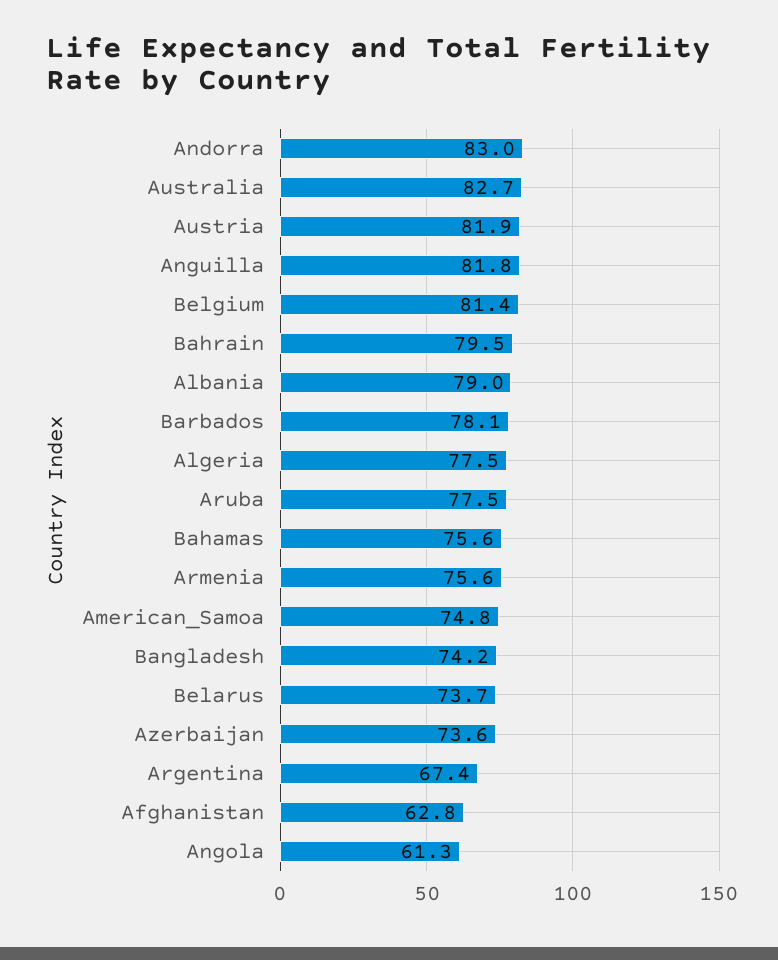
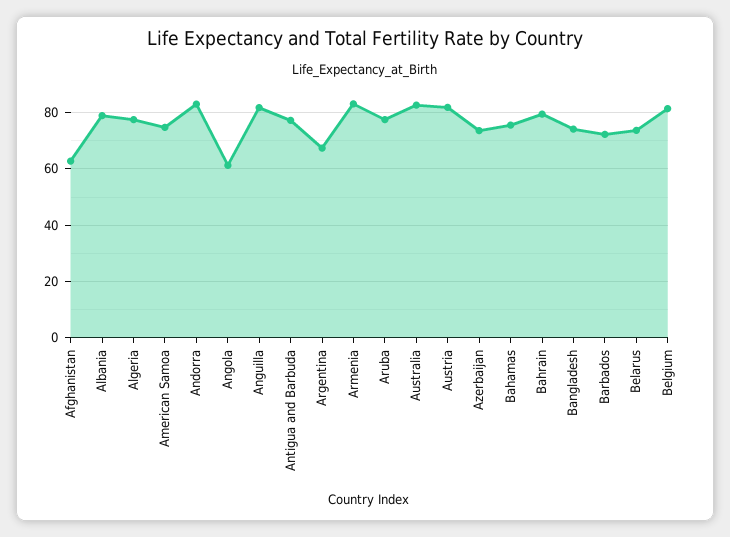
Barbados: 78.1 -> 72.5
Armenia: 75.6 -> 82.5
Antigua and Barbuda: none -> 77.5

